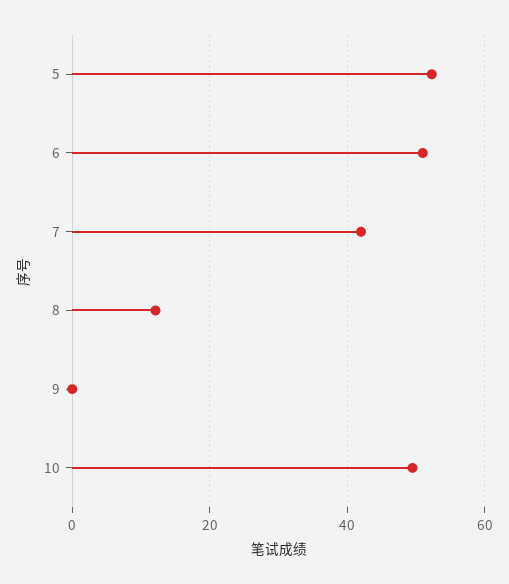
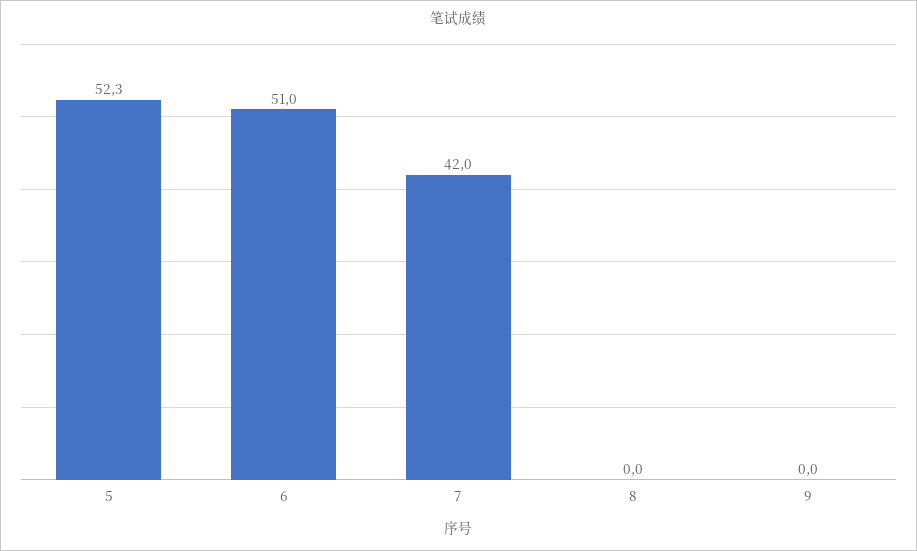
8: 12 -> 0
10: 50 -> none

